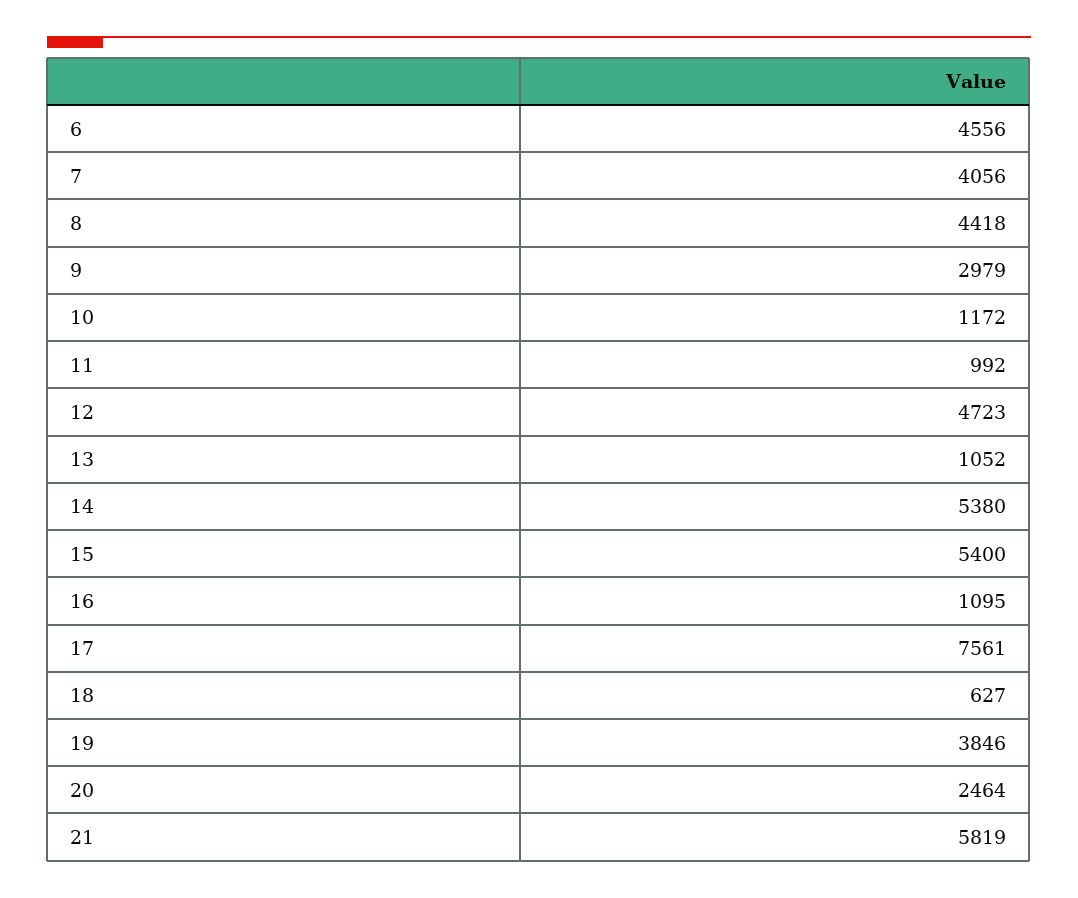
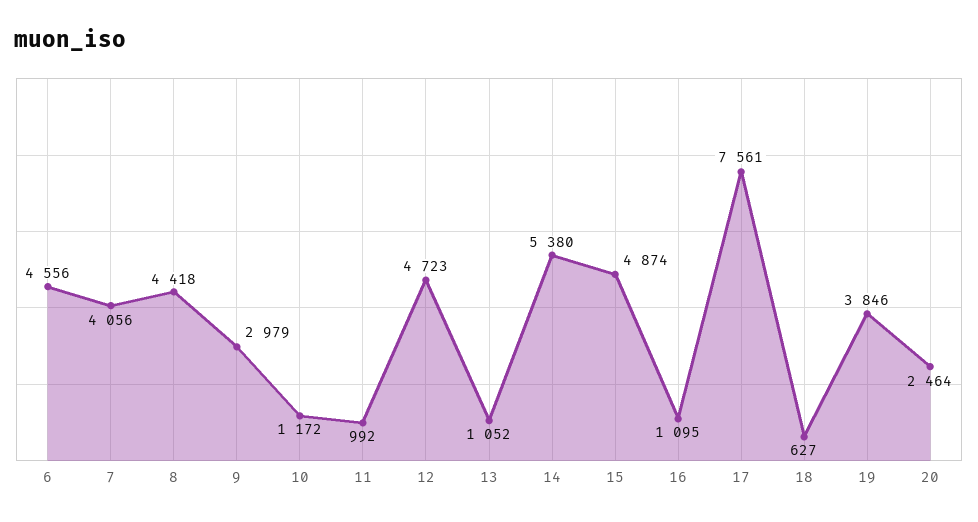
15: 5400 -> 4874
21: 5819 -> none

